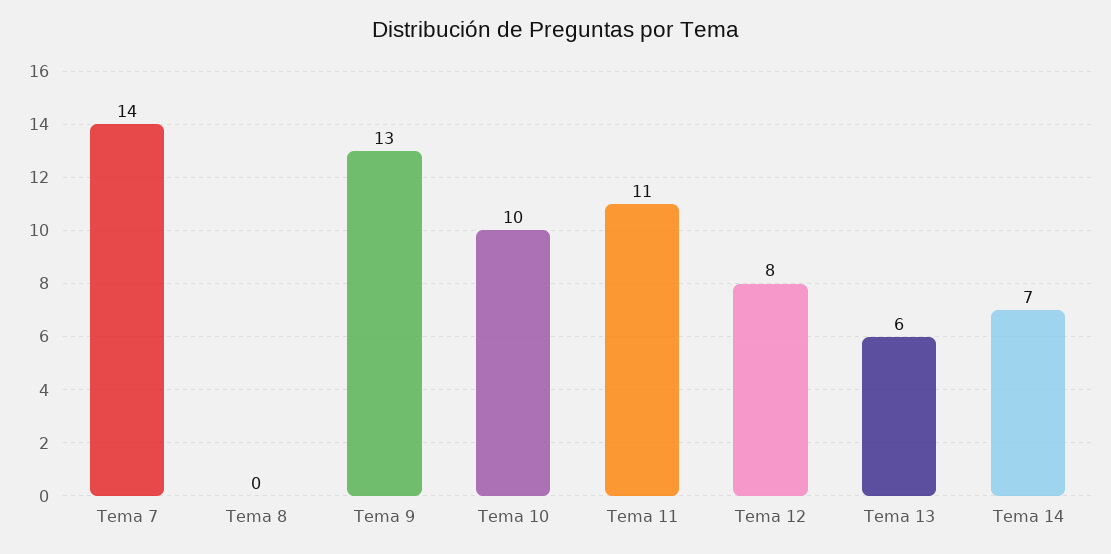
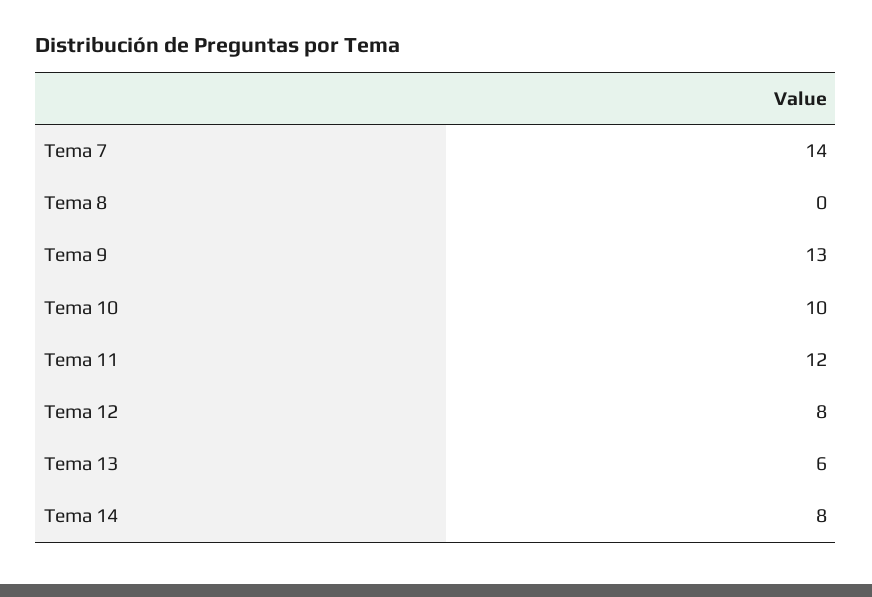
Tema 11: 11 -> 12
Tema 14: 7 -> 8

